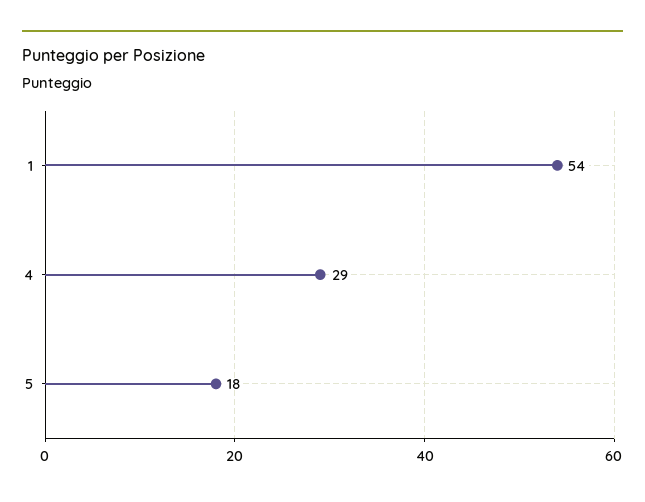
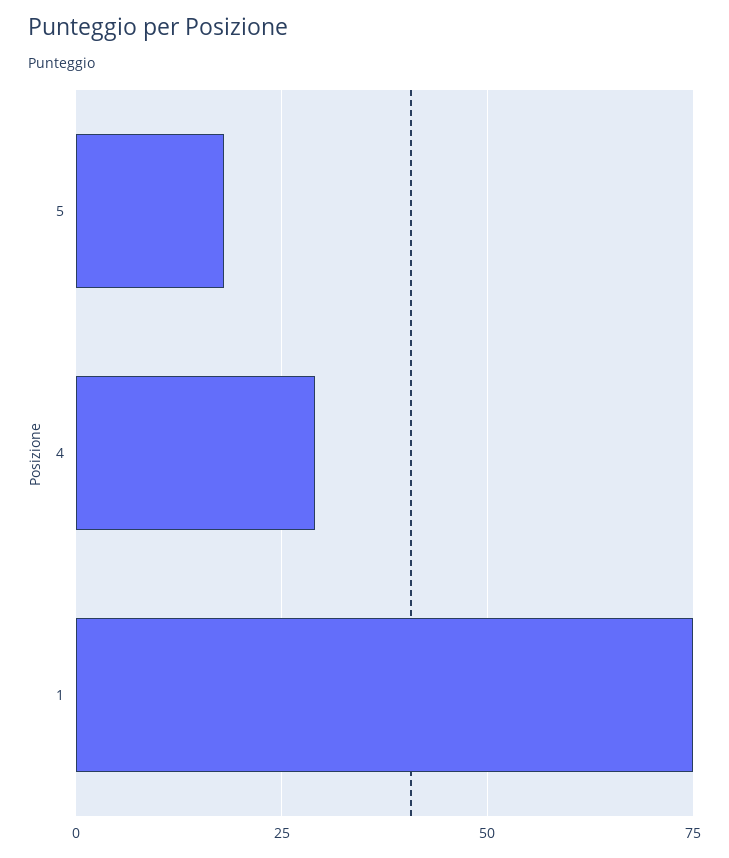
1: 54 -> 75

